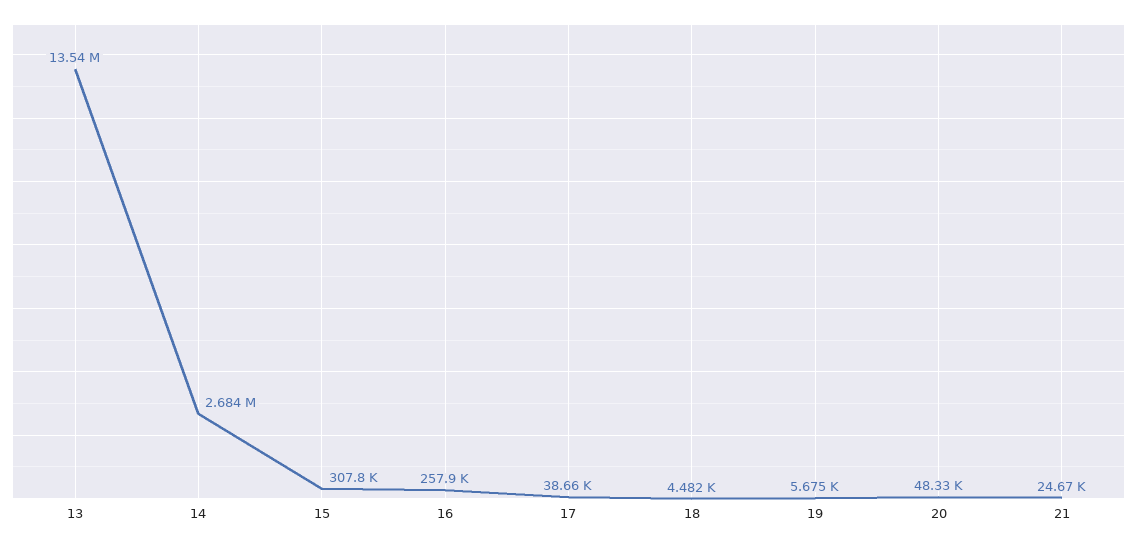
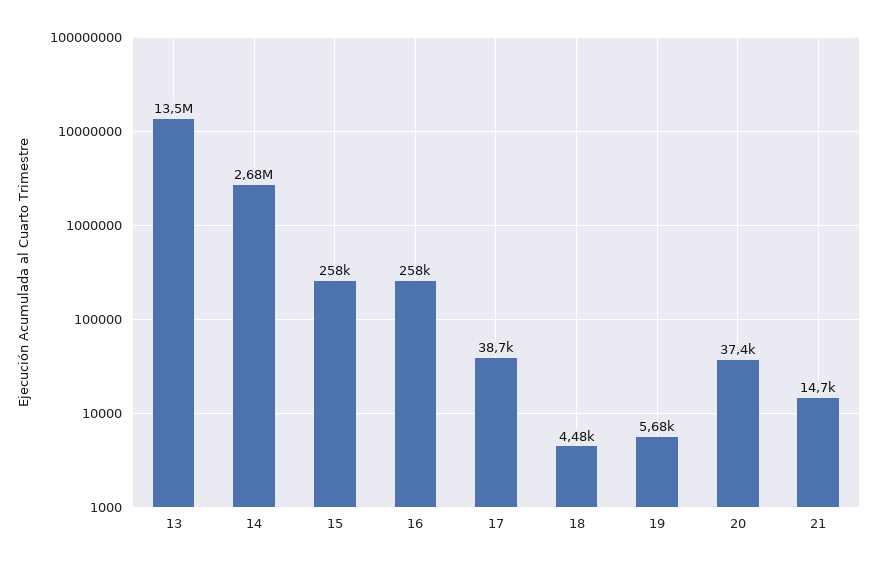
15: 307800 -> 258000
20: 48330 -> 37400
21: 24670 -> 14700

